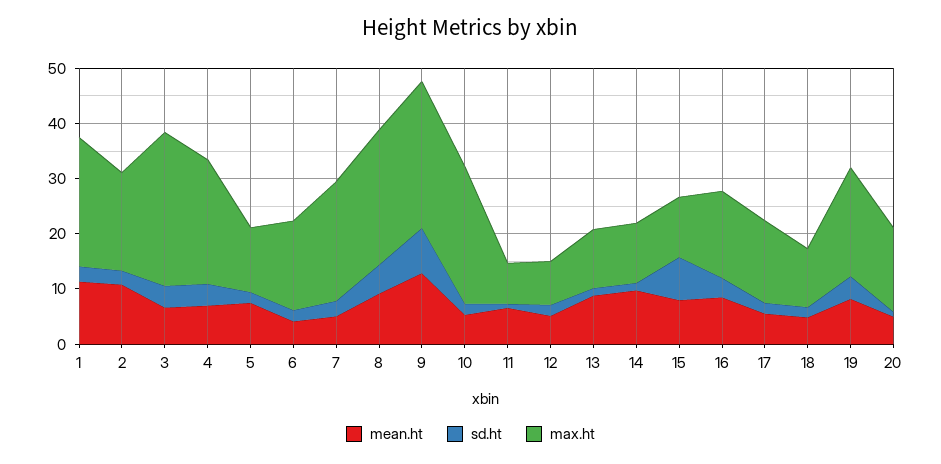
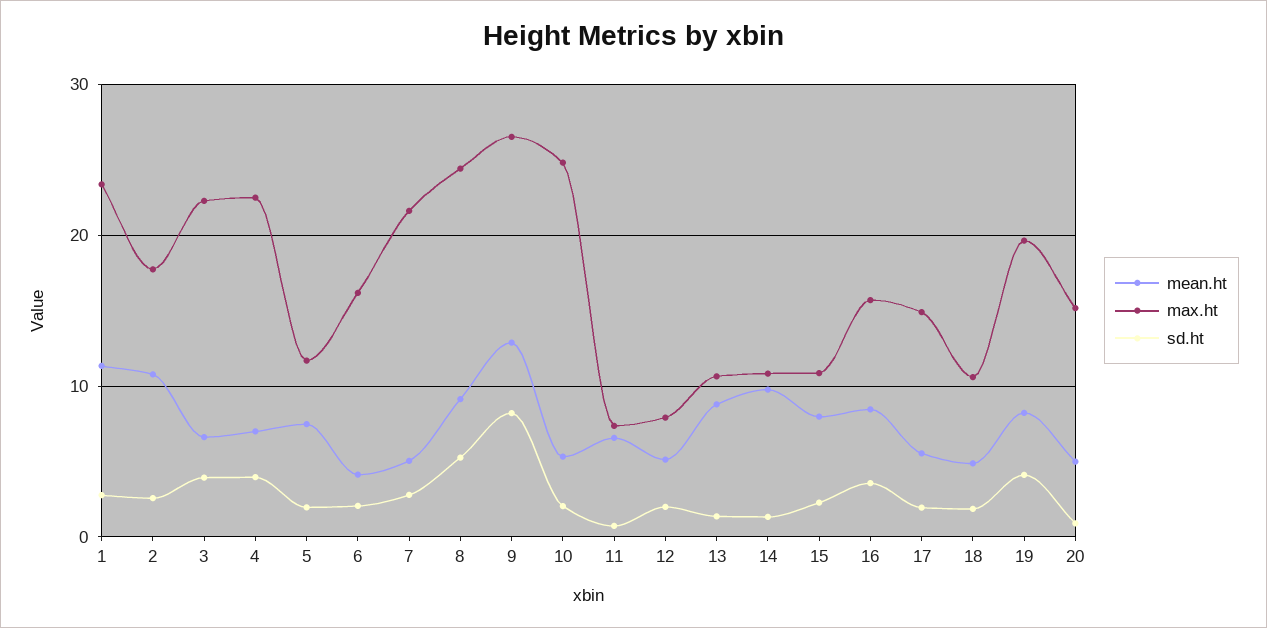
max.ht, 3: 28 -> 22
sd.ht, 15: 8 -> 2

